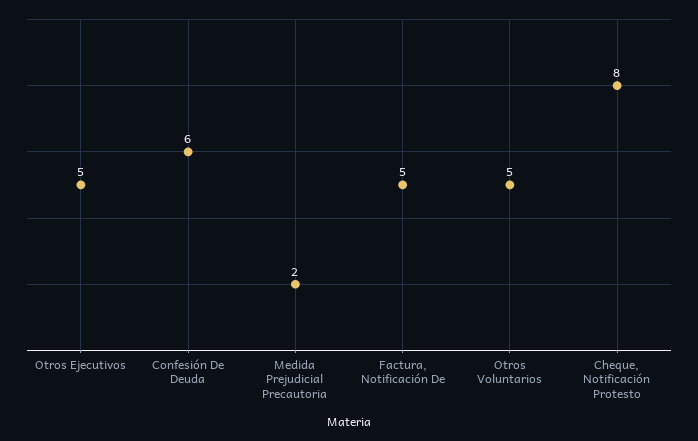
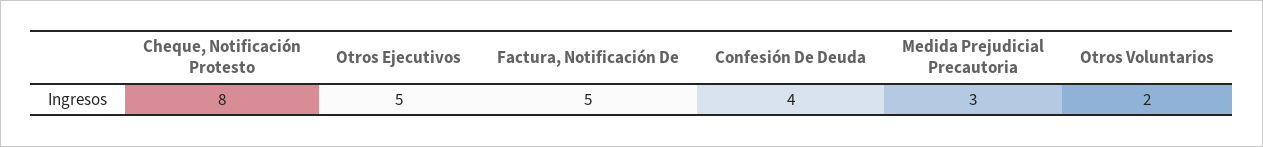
Confesión De Deuda: 6 -> 4
Medida Prejudicial Precautoria: 2 -> 3
Otros Voluntarios: 5 -> 2

